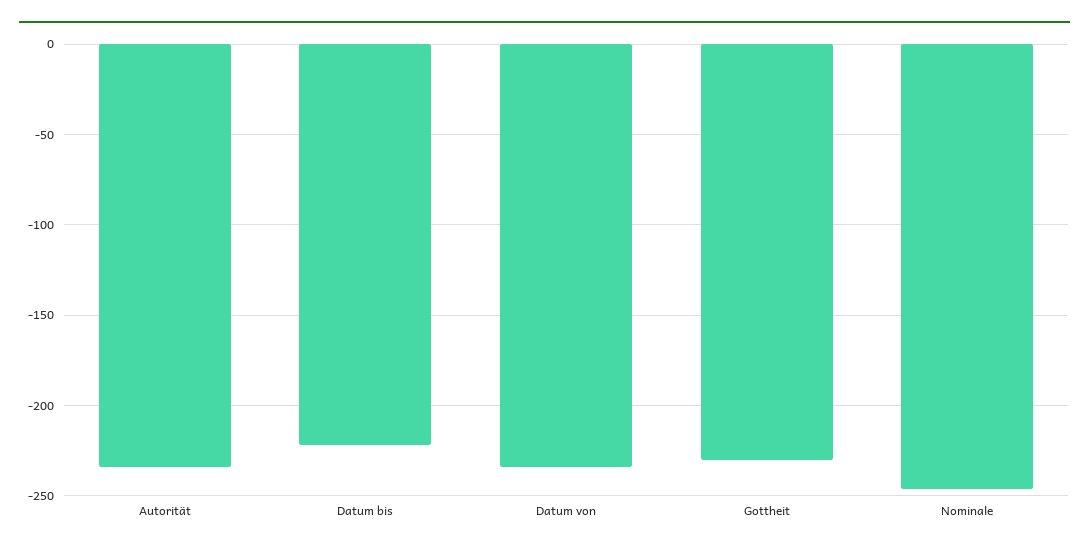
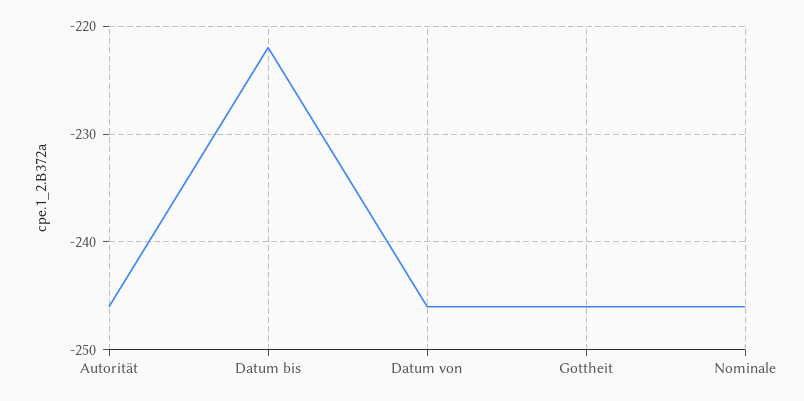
Autorität: -235 -> -246
Datum von: -235 -> -246
Gottheit: -230 -> -246

